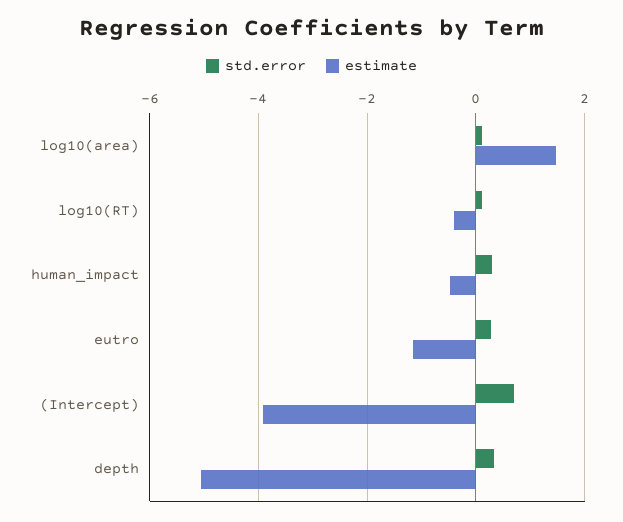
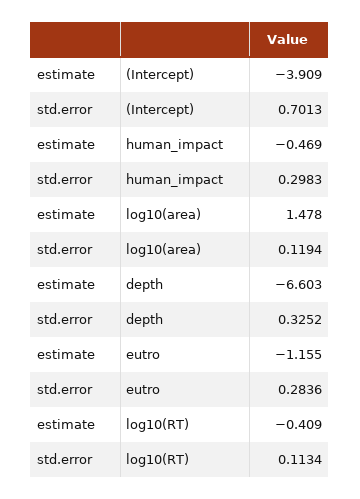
estimate, depth: -5 -> -6.603

